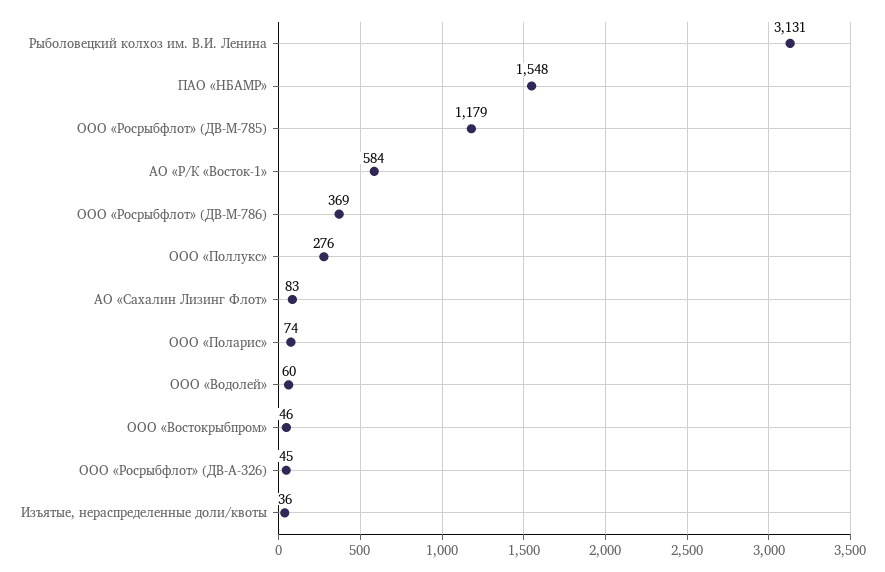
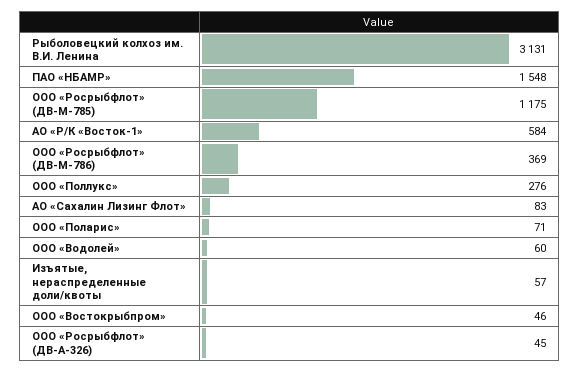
ООО «Росрыбфлот» (ДВ-М-785): 1179 -> 1175
ООО «Поларис»: 74 -> 71
Изъятые, нераспределенные доли/квоты: 36 -> 57

